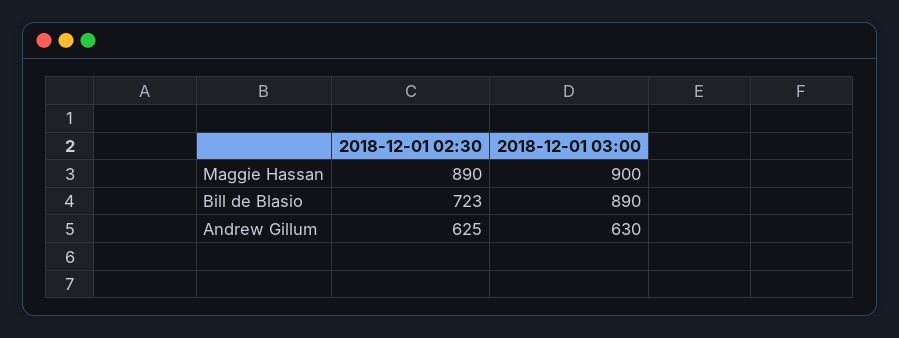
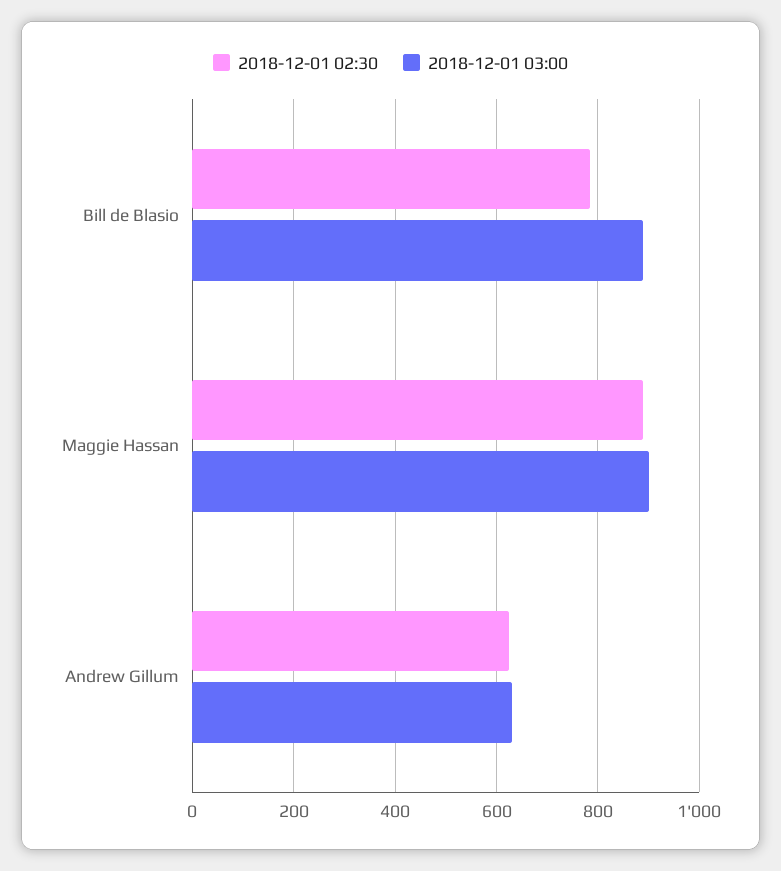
2018-12-01 02:30, Bill de Blasio: 723 -> 780

